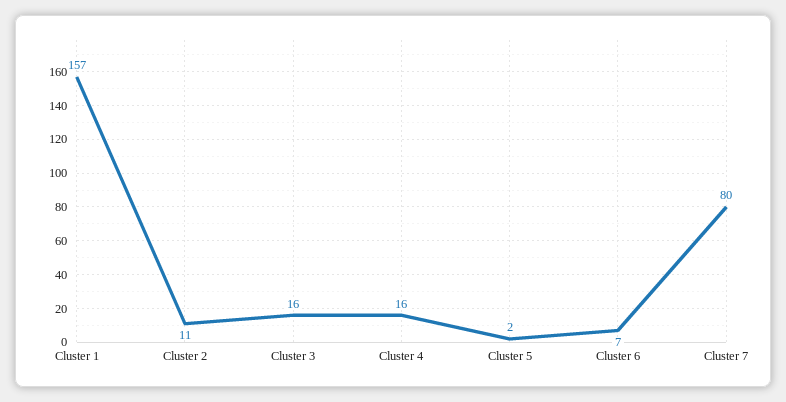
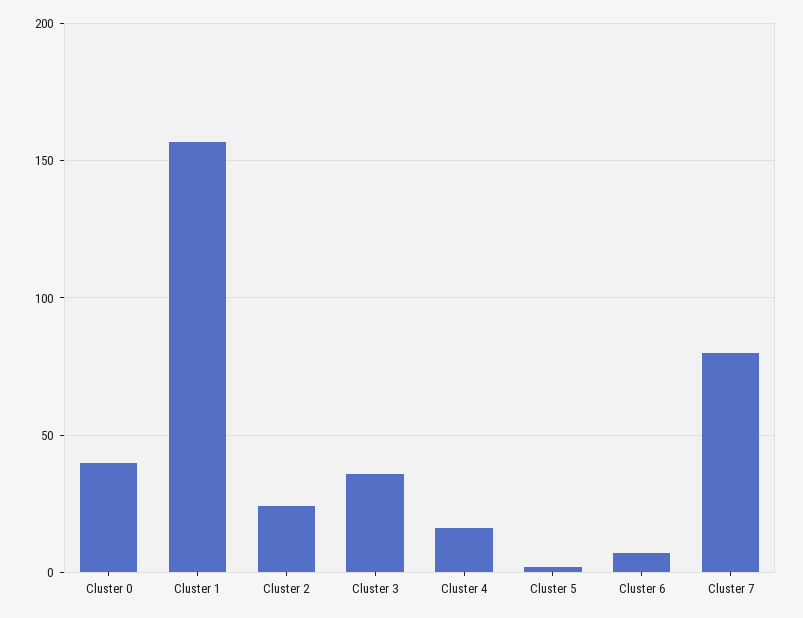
Cluster 2: 11 -> 25
Cluster 3: 16 -> 35
Cluster 0: none -> 40

